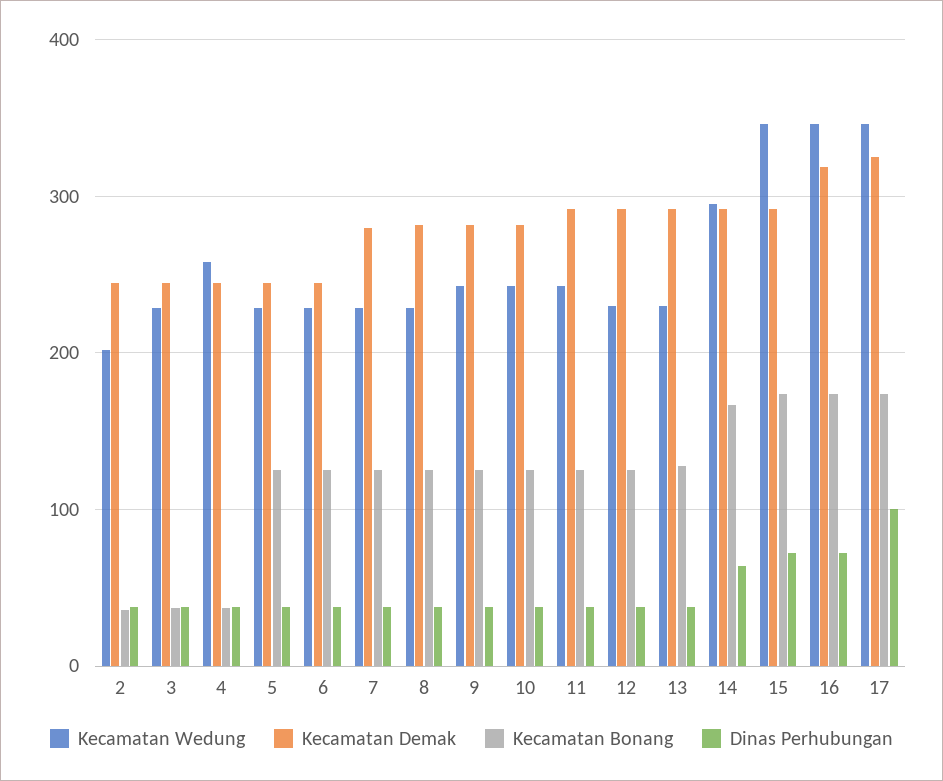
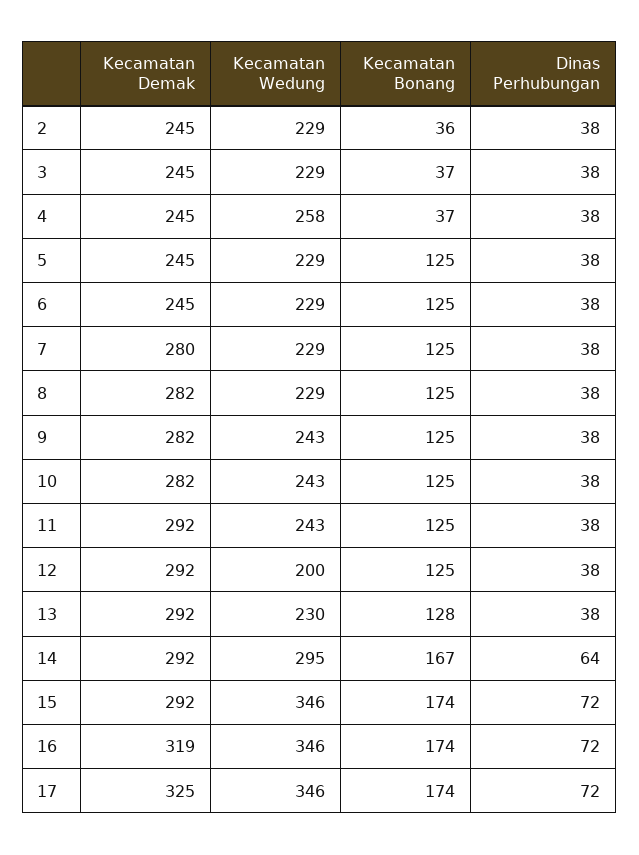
Kecamatan Wedung, 2: 200 -> 229
Kecamatan Wedung, 12: 230 -> 200
Dinas Perhubungan, 17: 100 -> 72

